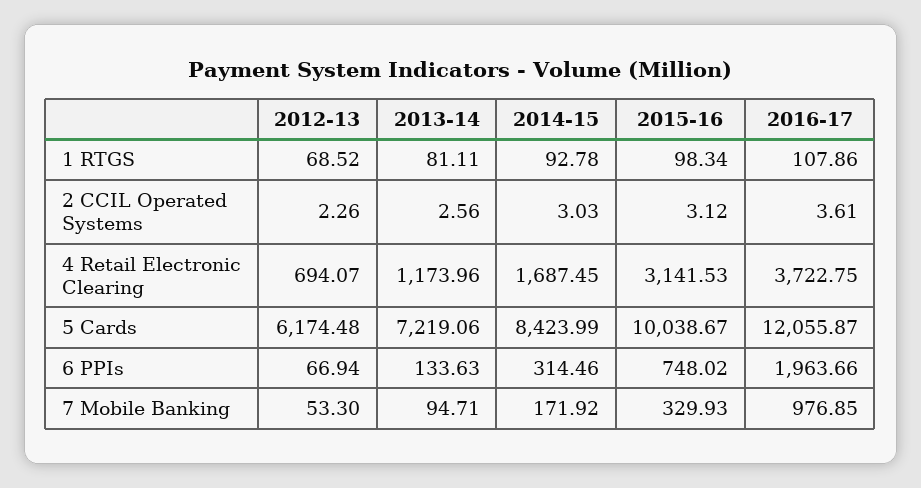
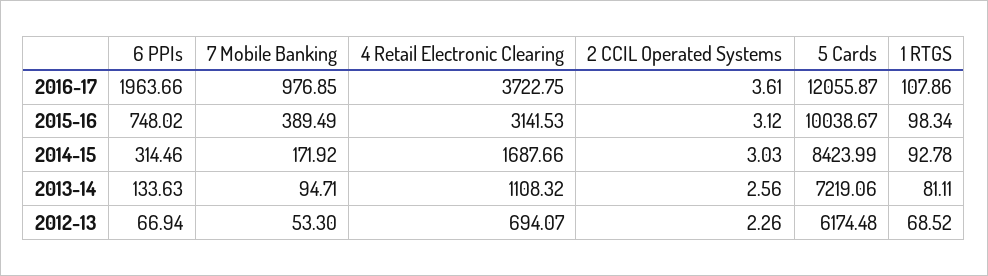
2013-14, 4 Retail Electronic Clearing: 1173.96 -> 1108.32
2014-15, 4 Retail Electronic Clearing: 1687.45 -> 1687.66
2015-16, 7 Mobile Banking: 329.93 -> 389.49

